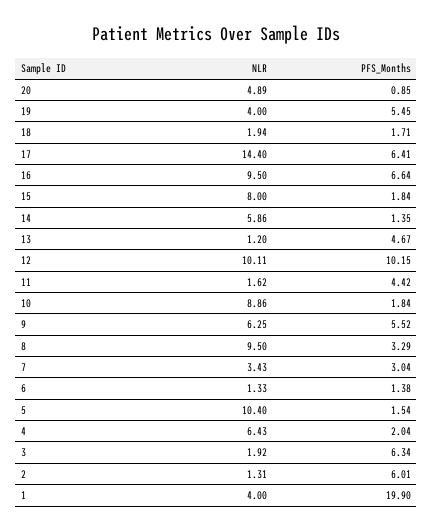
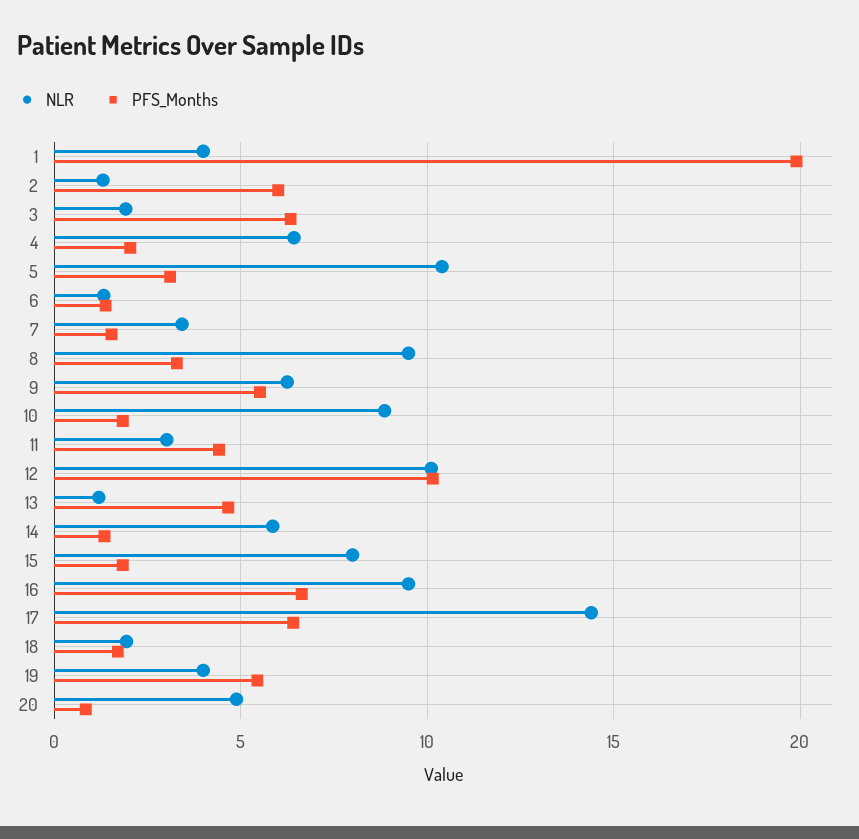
NLR, 11: 1.62 -> 3
PFS_Months, 7: 3.04 -> 1.5
PFS_Months, 5: 1.54 -> 3

